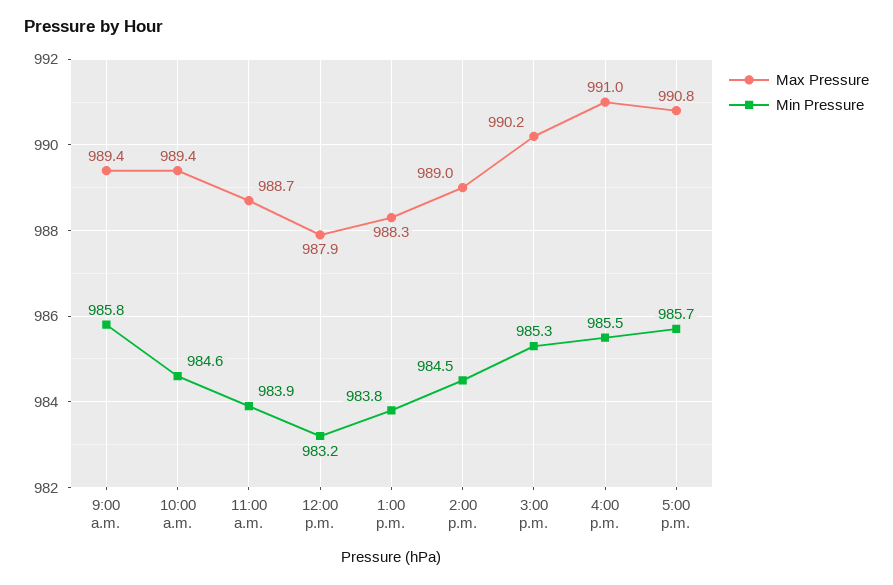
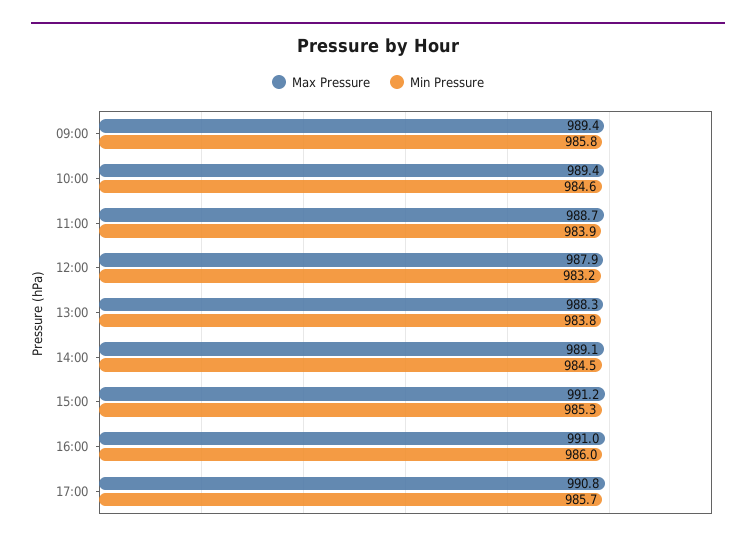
Max Pressure, 2:00 p.m.: 989 -> 989.1
Max Pressure, 3:00 p.m.: 990.2 -> 991.2
Min Pressure, 4:00 p.m.: 985.5 -> 986

